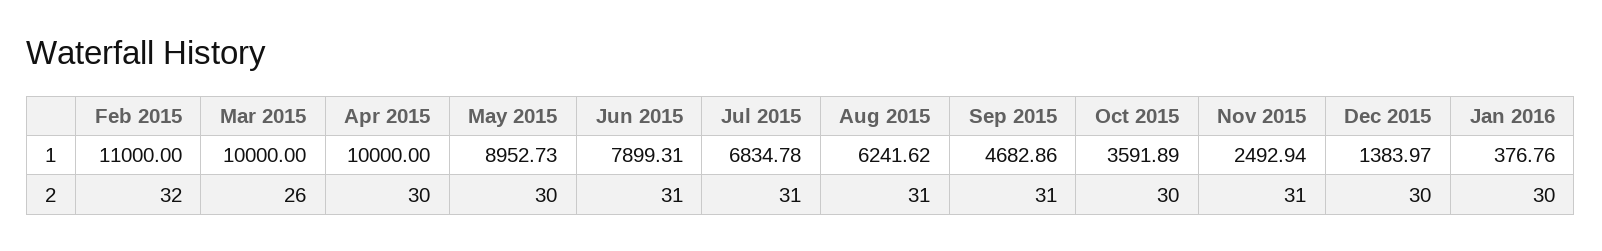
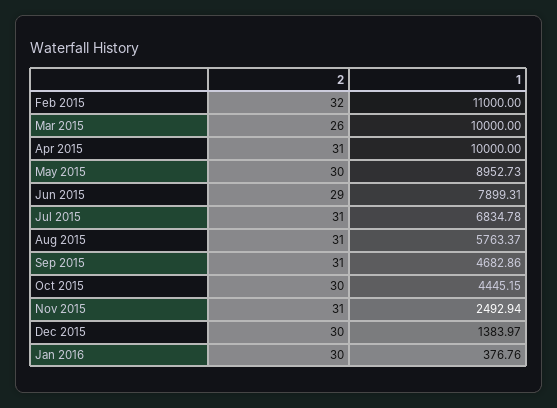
Aug 2015, 1: 6241.62 -> 5763.37
Oct 2015, 1: 3591.89 -> 4445.15
Apr 2015, 2: 30 -> 31
Jun 2015, 2: 31 -> 29

